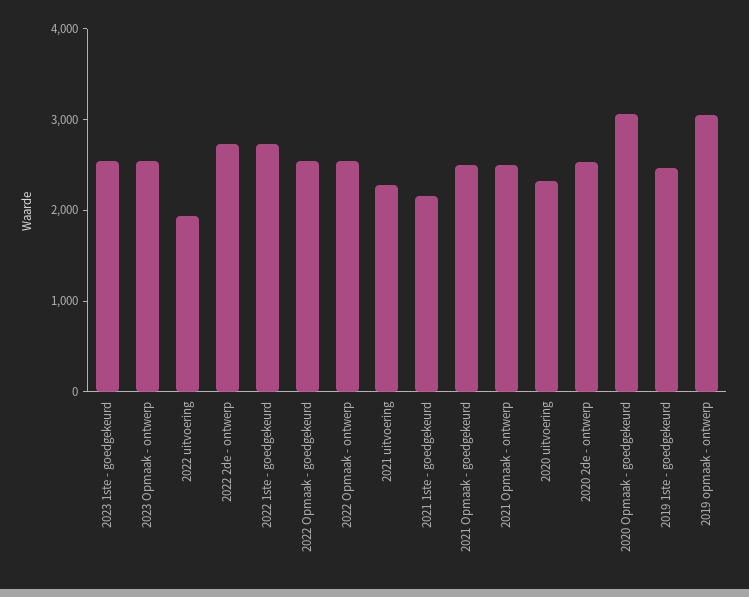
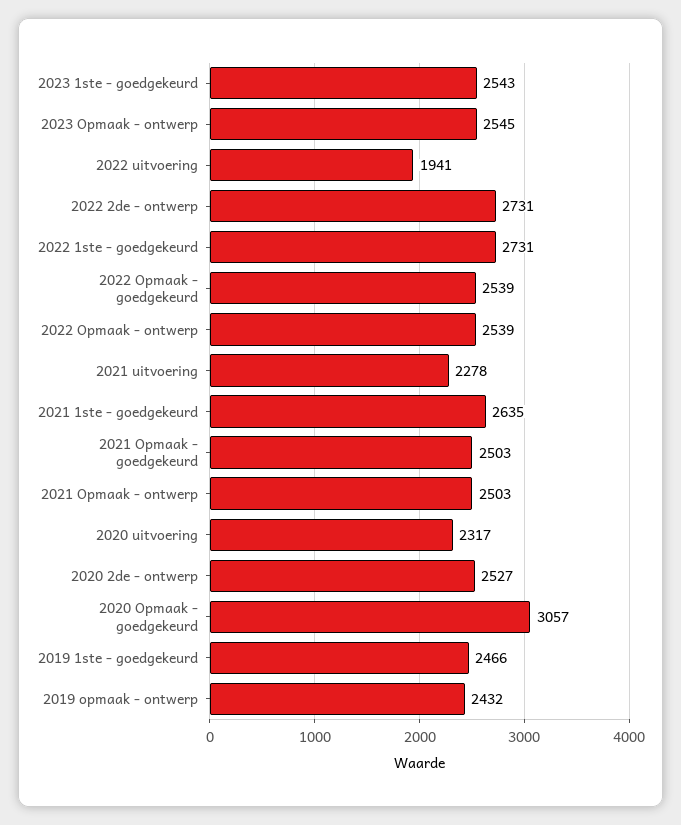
2021 1ste - goedgekeurd: 2200 -> 2635
2019 opmaak - ontwerp: 3000 -> 2432

